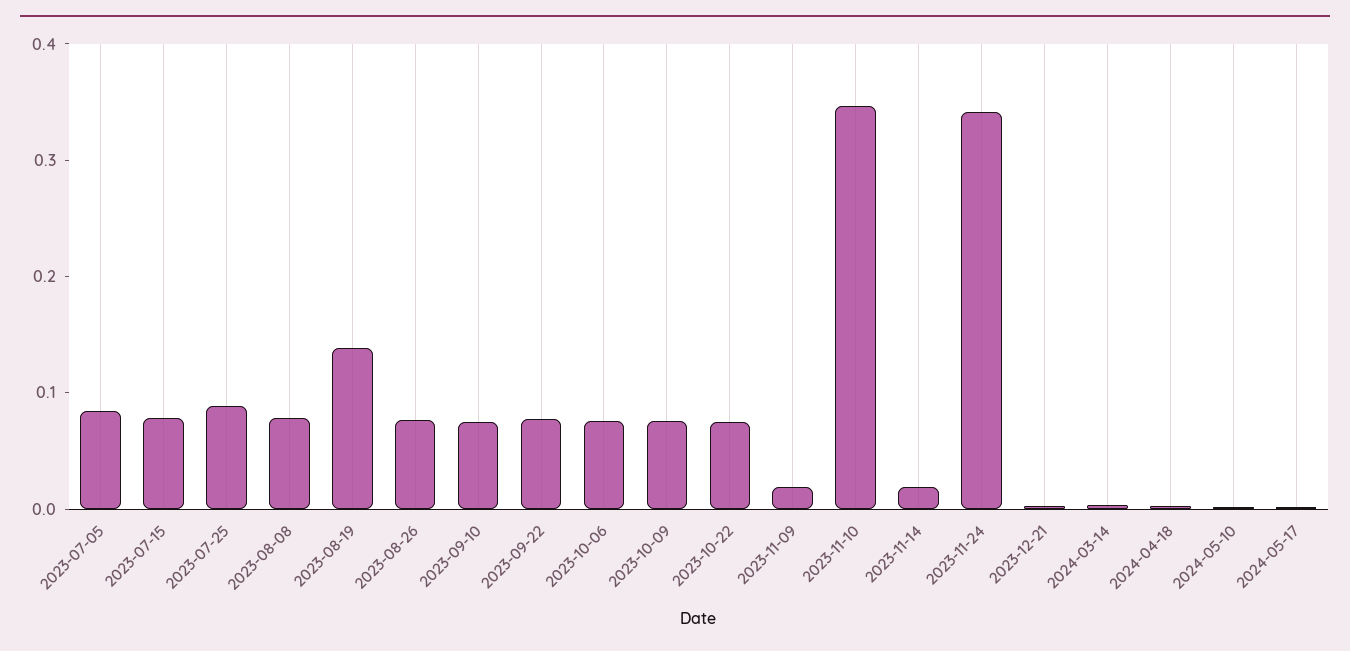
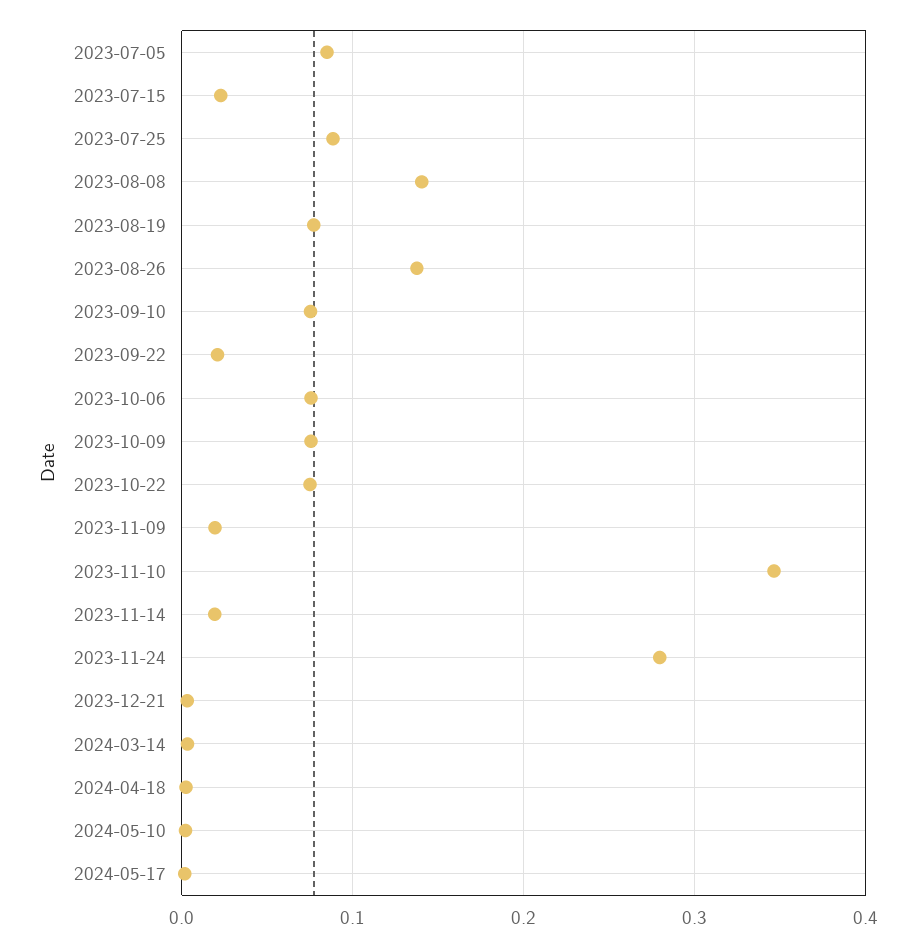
2023-07-15: 0.08 -> 0.02
2023-08-08: 0.08 -> 0.14
2023-08-19: 0.14 -> 0.08
2023-08-26: 0.08 -> 0.14
2023-09-22: 0.08 -> 0.02
2023-11-24: 0.34 -> 0.28

